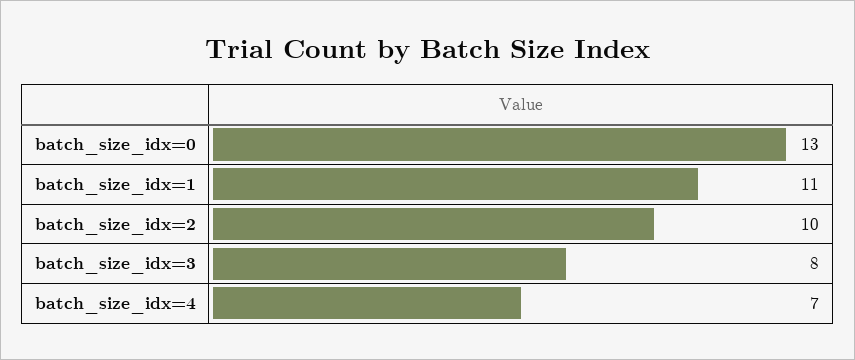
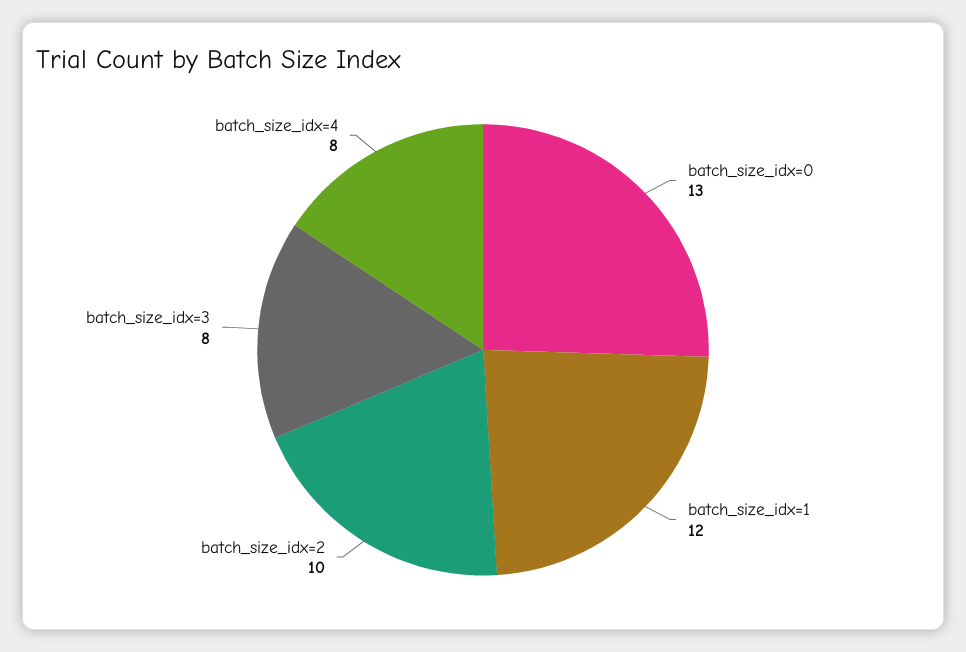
batch_size_idx=1: 11 -> 12
batch_size_idx=4: 7 -> 8

